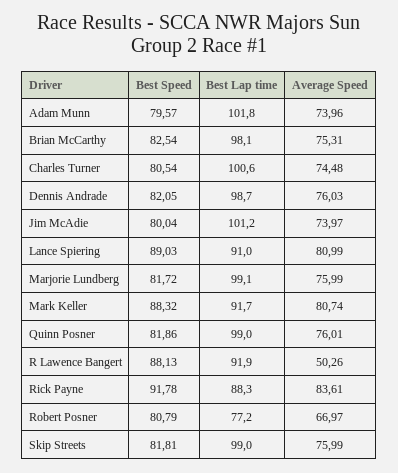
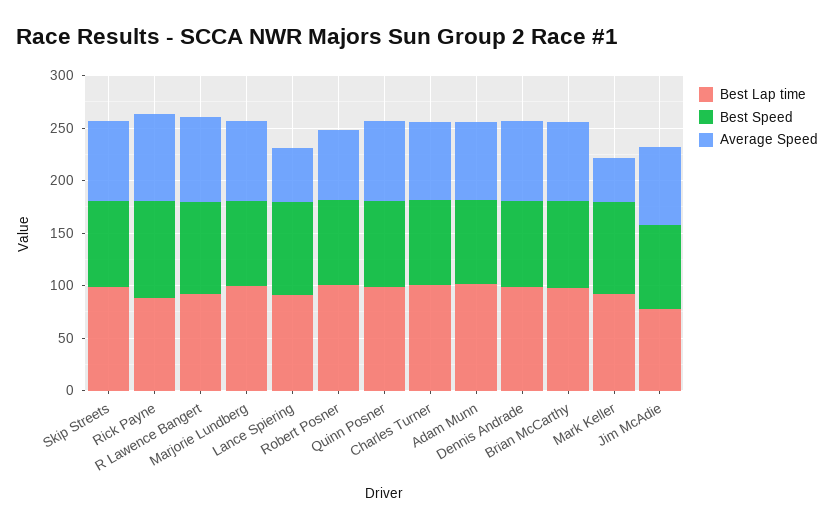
Best Lap time, Jim McAdie: 101.2 -> 80
Average Speed, Lance Spiering: 80.99 -> 50
Average Speed, Mark Keller: 80.74 -> 40
Average Speed, R Lawence Bangert: 50.26 -> 80
Best Lap time, Robert Posner: 77.2 -> 100

